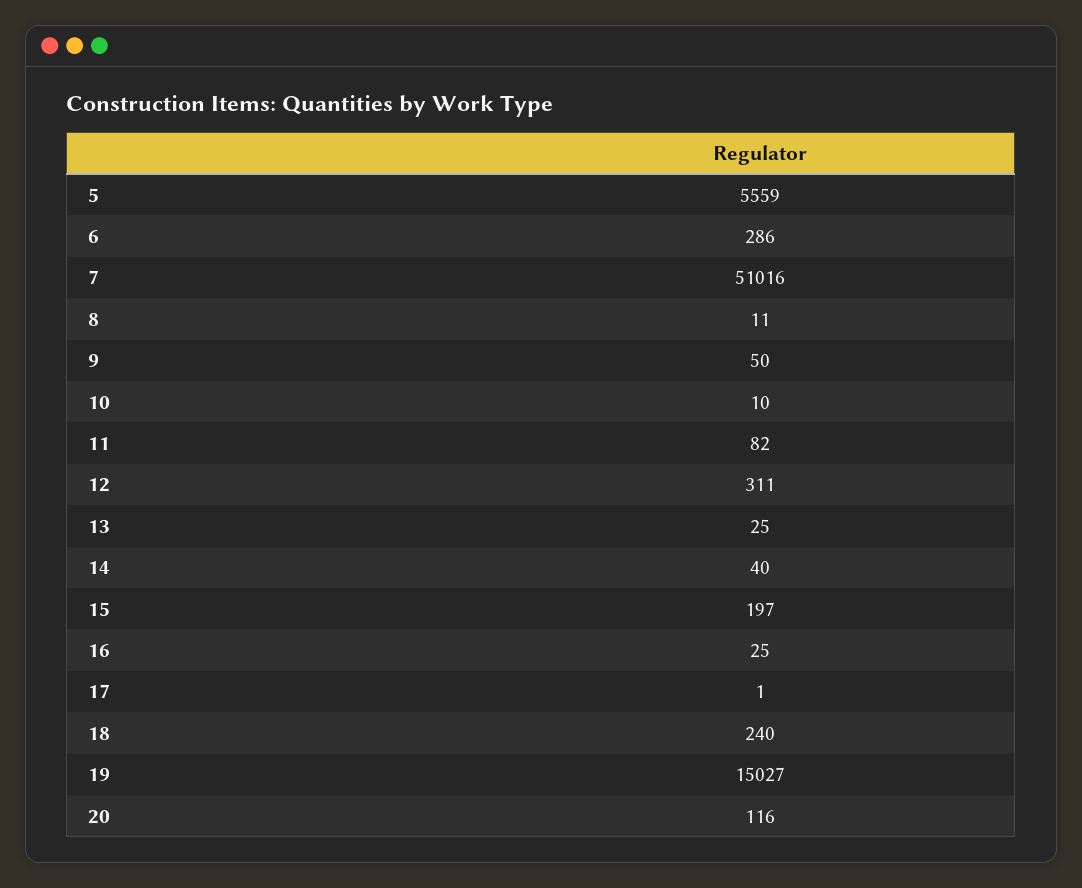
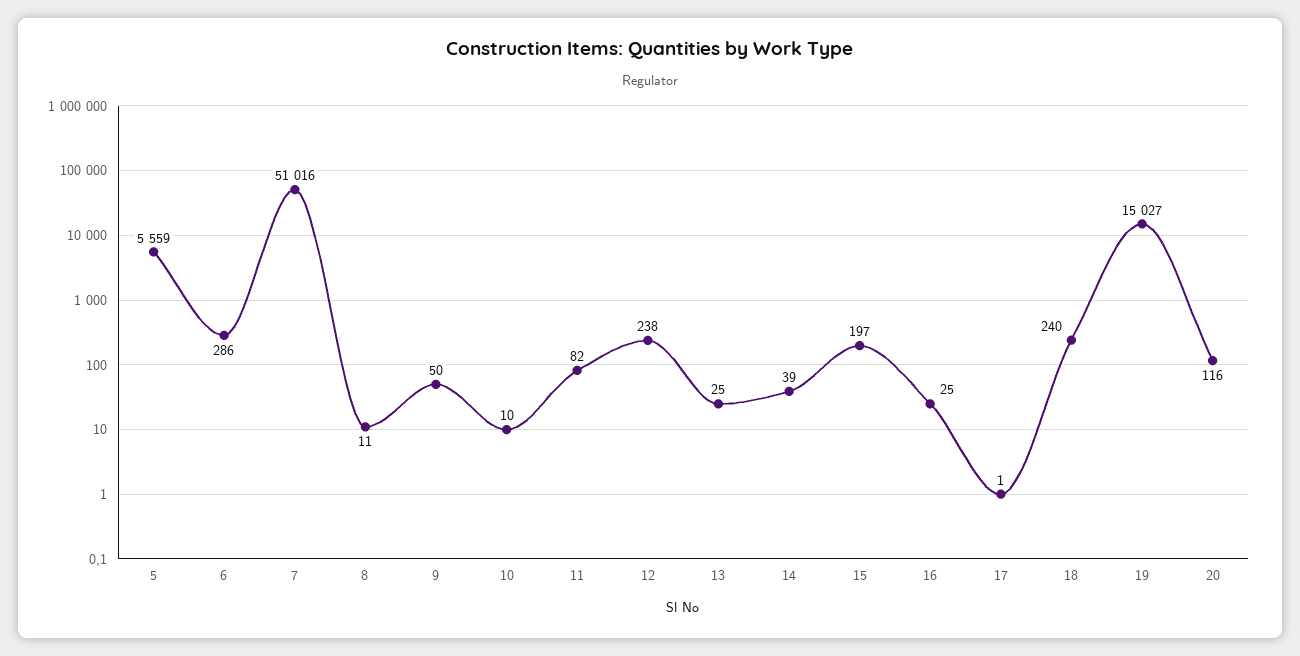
12: 311 -> 238
14: 40 -> 39

